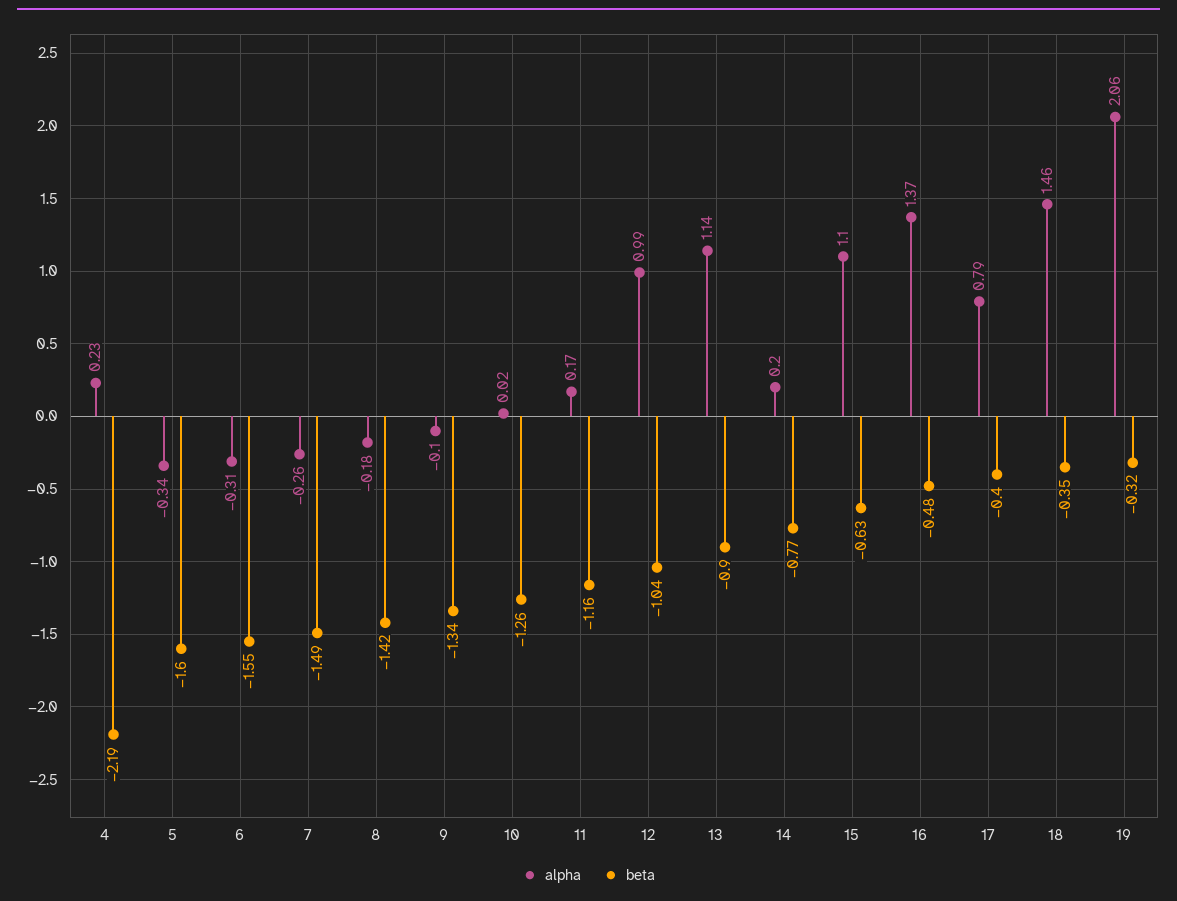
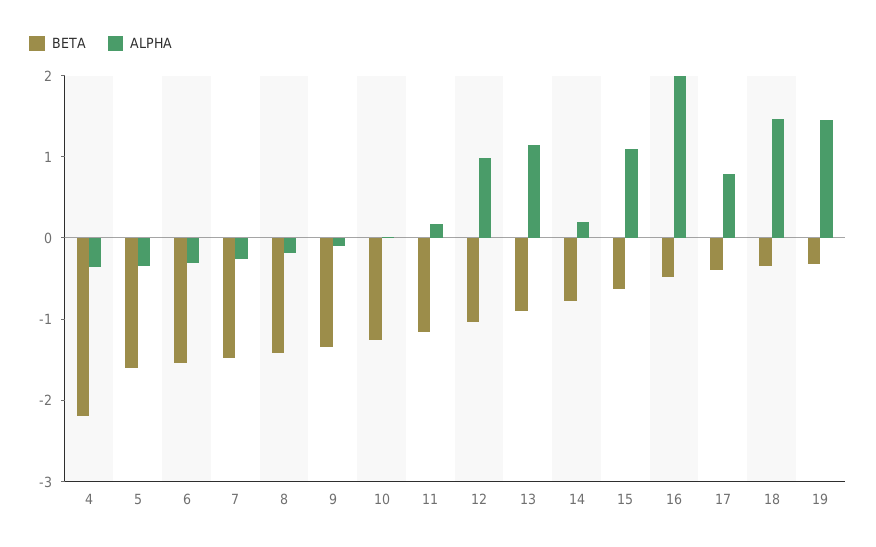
alpha, 4: 0.23 -> -0.4
alpha, 16: 1.37 -> 2
alpha, 19: 2.06 -> 1.4

